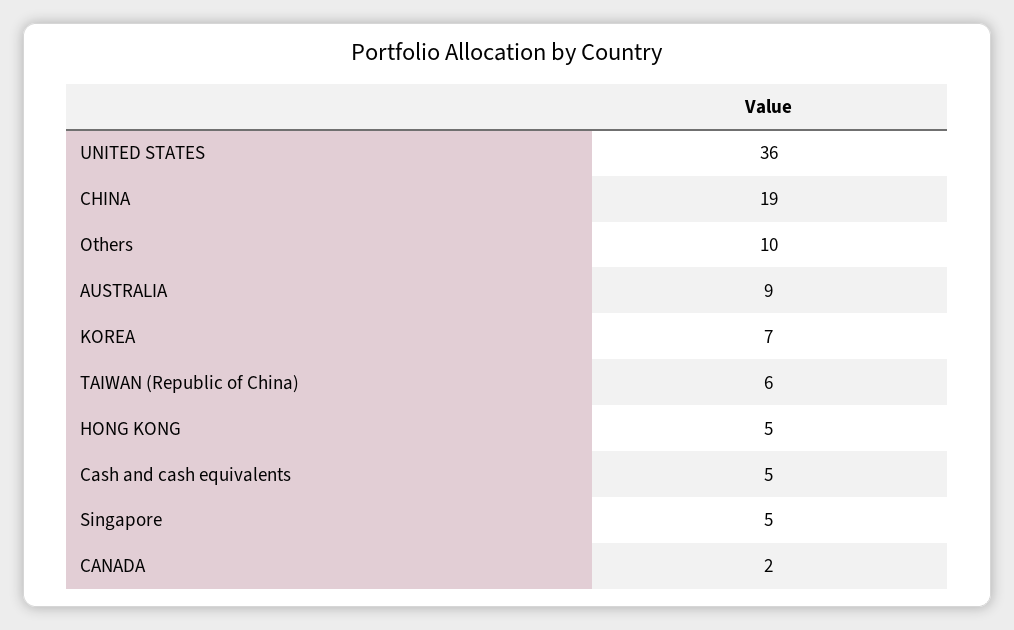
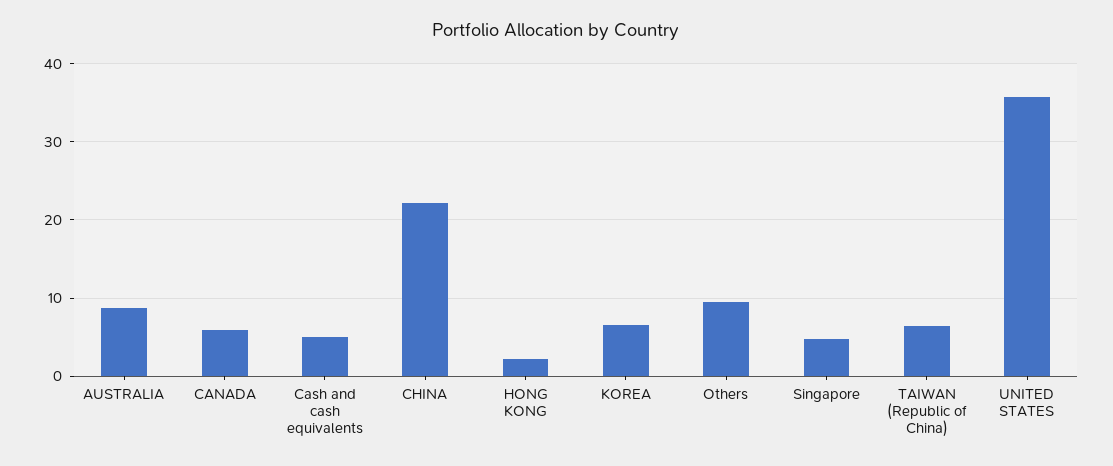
CHINA: 19 -> 22
HONG KONG: 5 -> 2
CANADA: 2 -> 6

